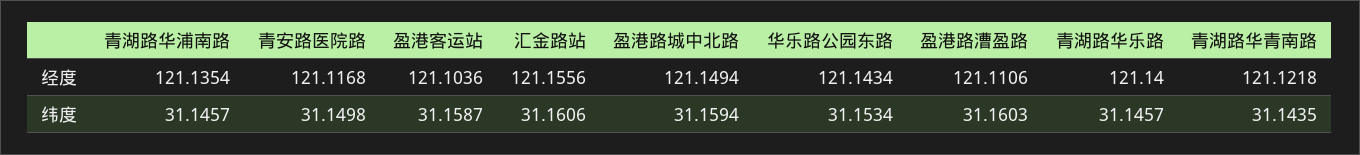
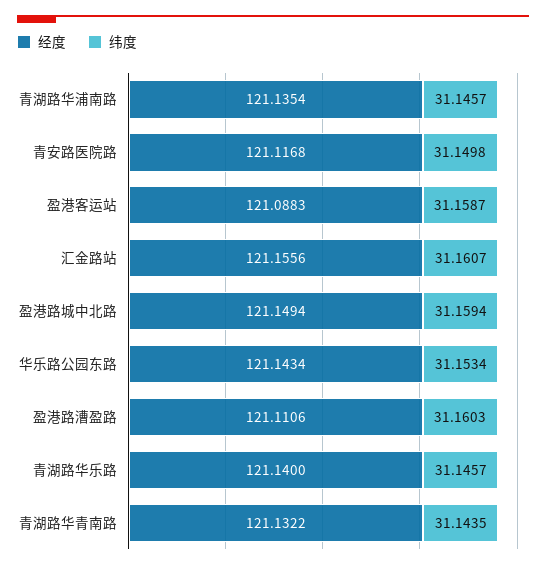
经度, 盈港客运站: 121.1036 -> 121.0883
经度, 青湖路华青南路: 121.1218 -> 121.1322
纬度, 汇金路站: 31.1606 -> 31.1607

